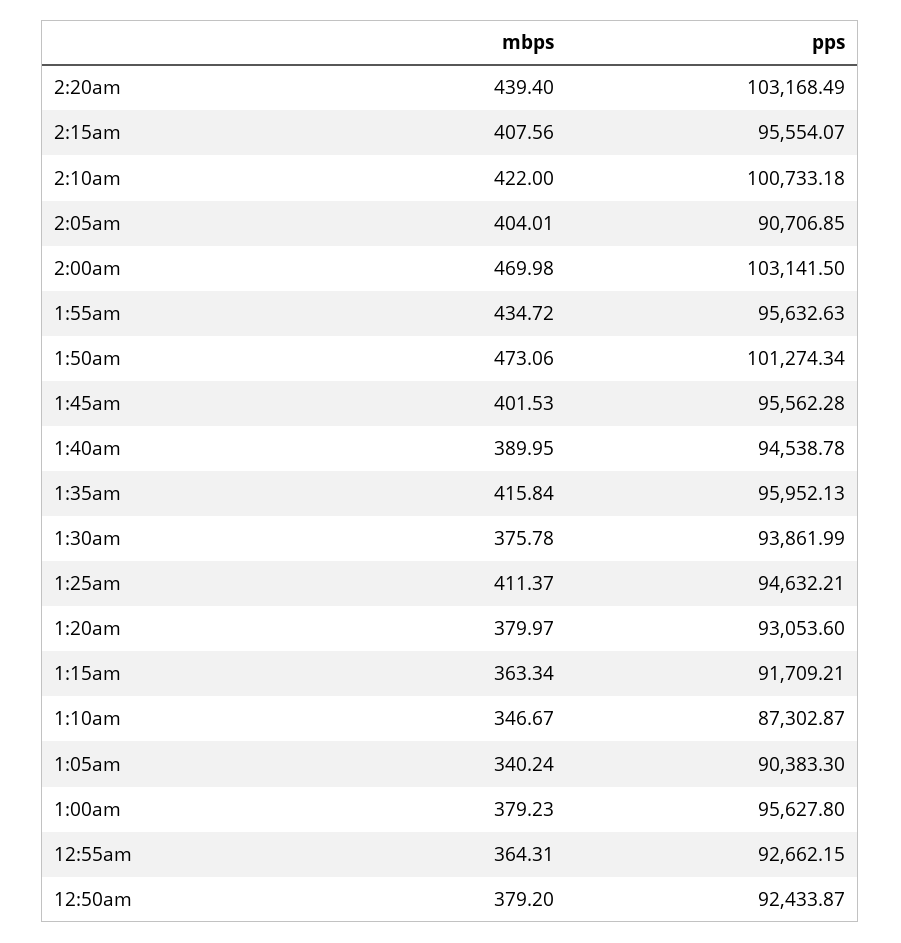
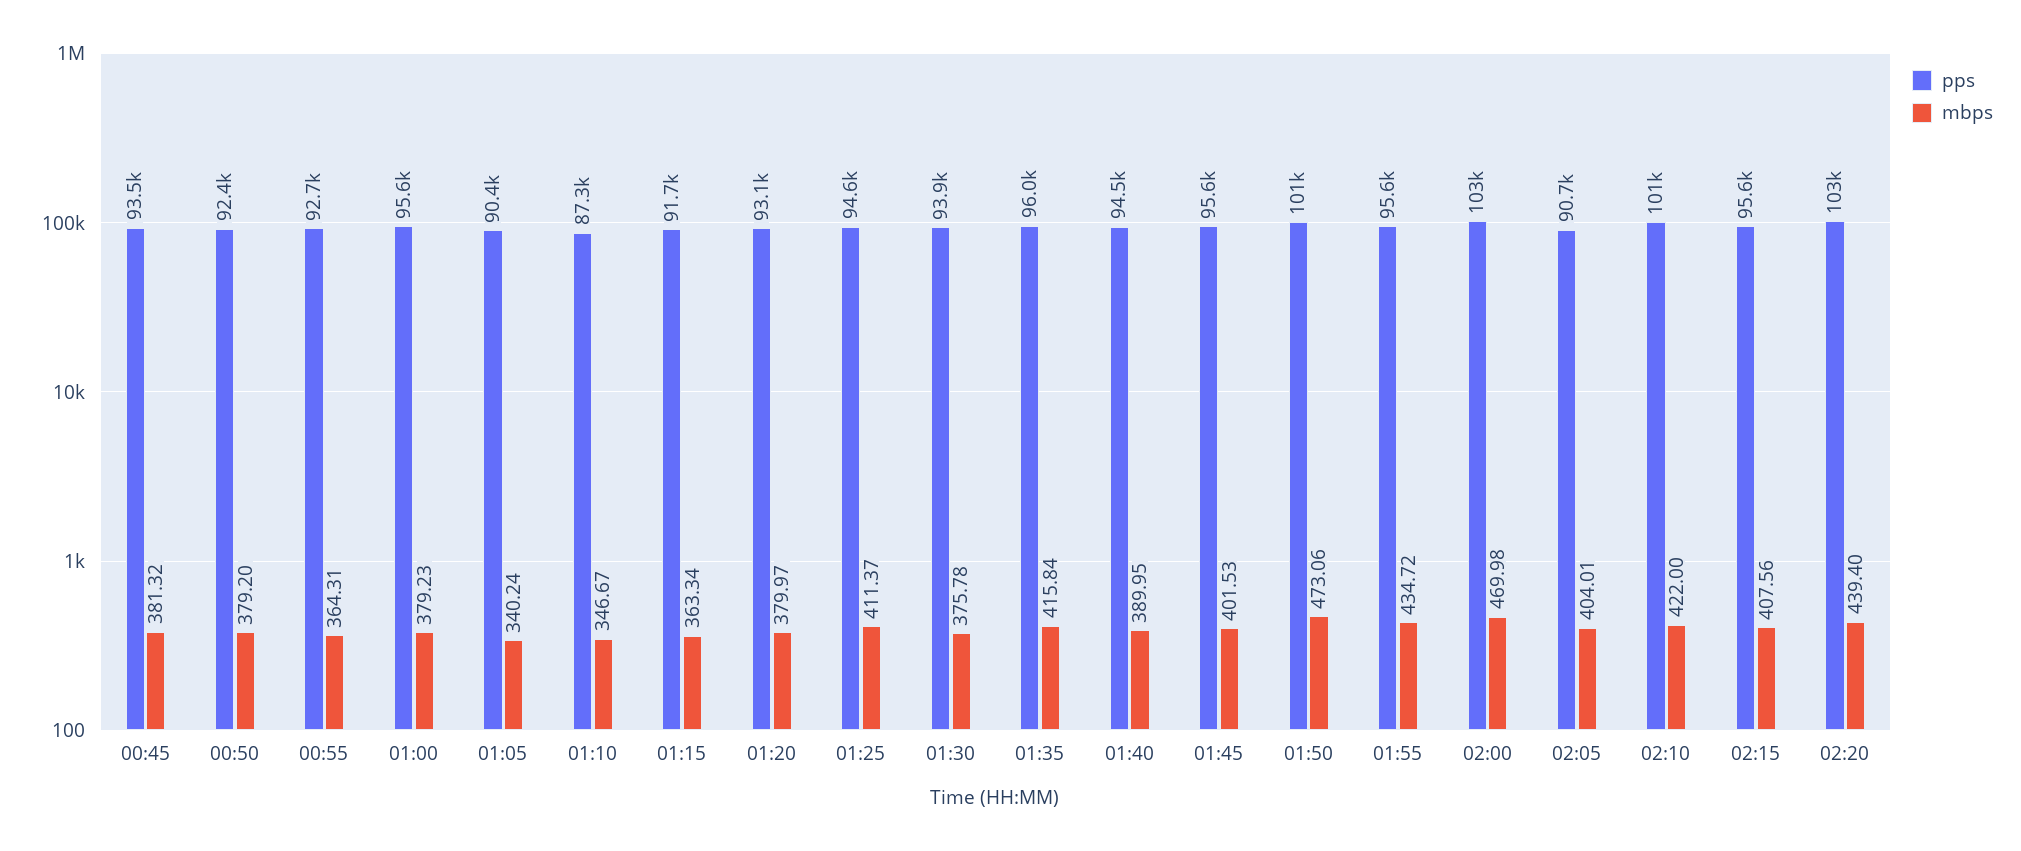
pps, 00:45: none -> 93500
mbps, 00:45: none -> 381.32

